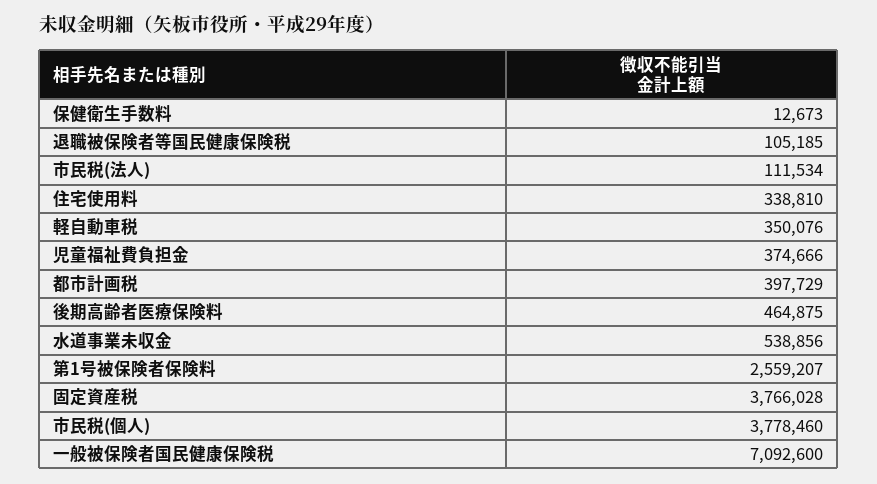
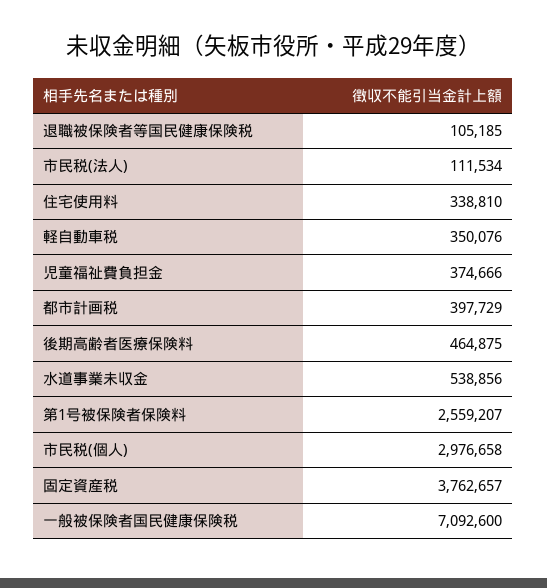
保健衛生手数料: 12673 -> none
固定資産税: 3766028 -> 3762657
市民税(個人): 3778460 -> 2976658

